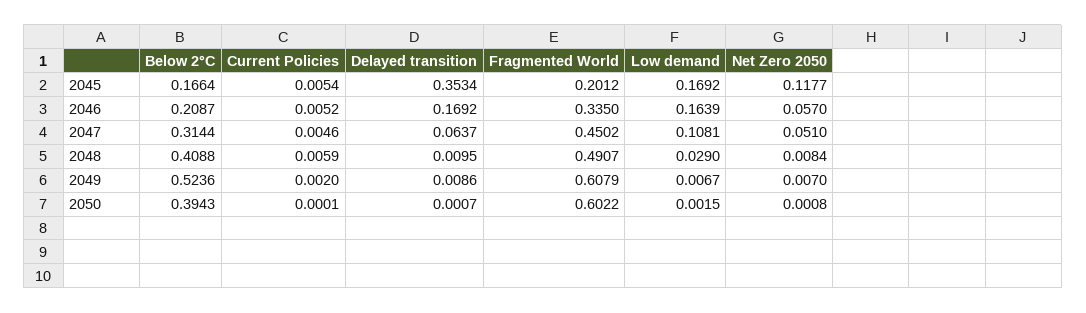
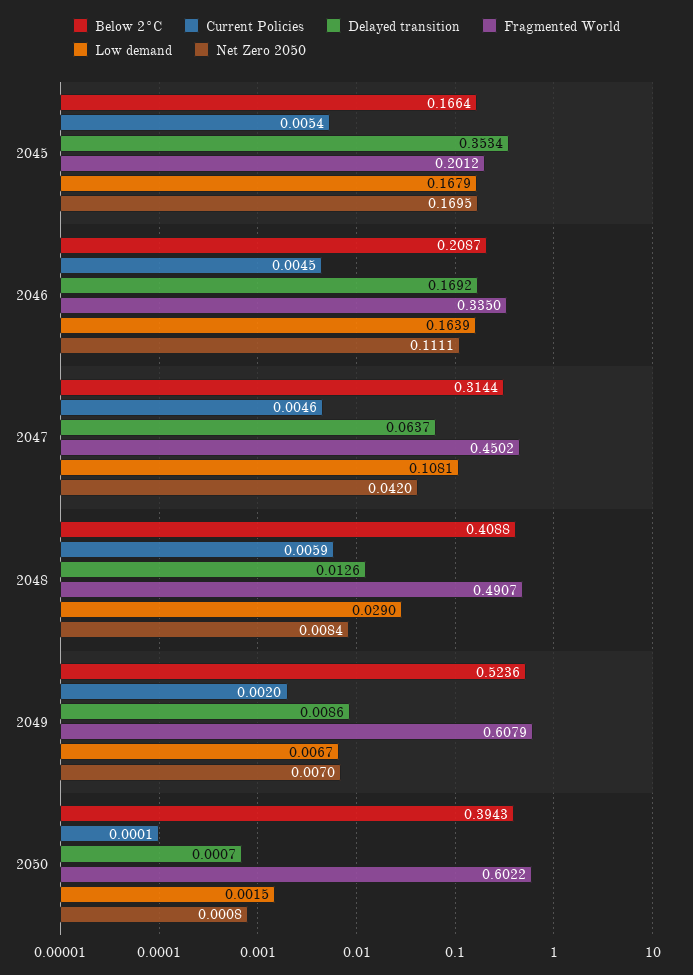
Low demand, 2045: 0.1692 -> 0.1679
Net Zero 2050, 2045: 0.1177 -> 0.1695
Current Policies, 2046: 0.0052 -> 0.0045
Net Zero 2050, 2046: 0.057 -> 0.1111
Net Zero 2050, 2047: 0.051 -> 0.042
Delayed transition, 2048: 0.0095 -> 0.0126

